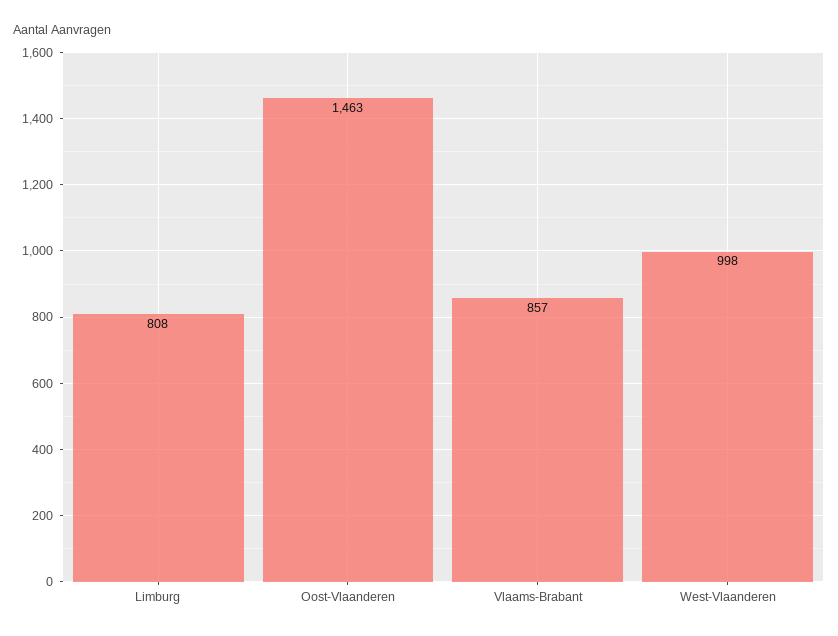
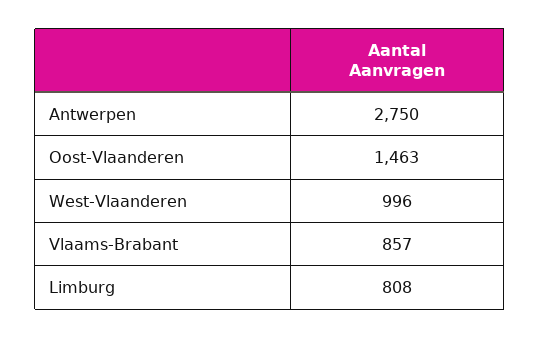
West-Vlaanderen: 998 -> 996
Antwerpen: none -> 2750

